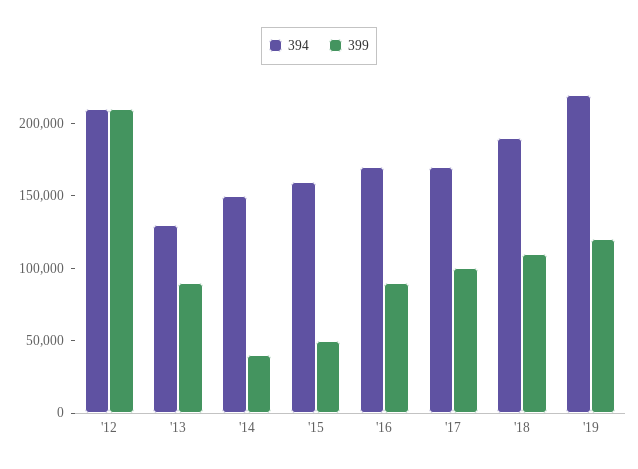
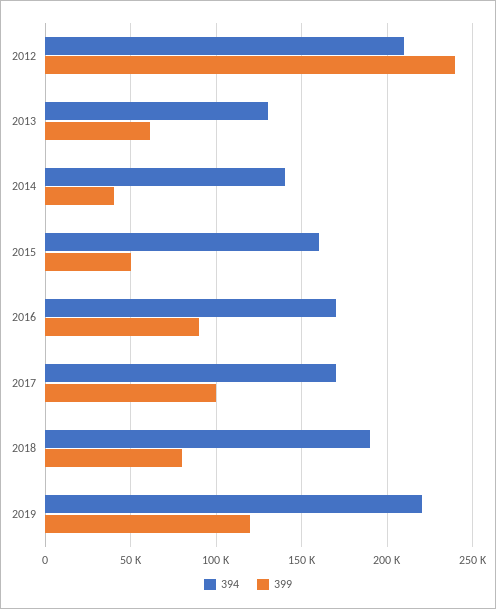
399, '12: 210000 -> 240000
399, '13: 90000 -> 60000
394, '14: 150000 -> 140000
399, '18: 110000 -> 80000

